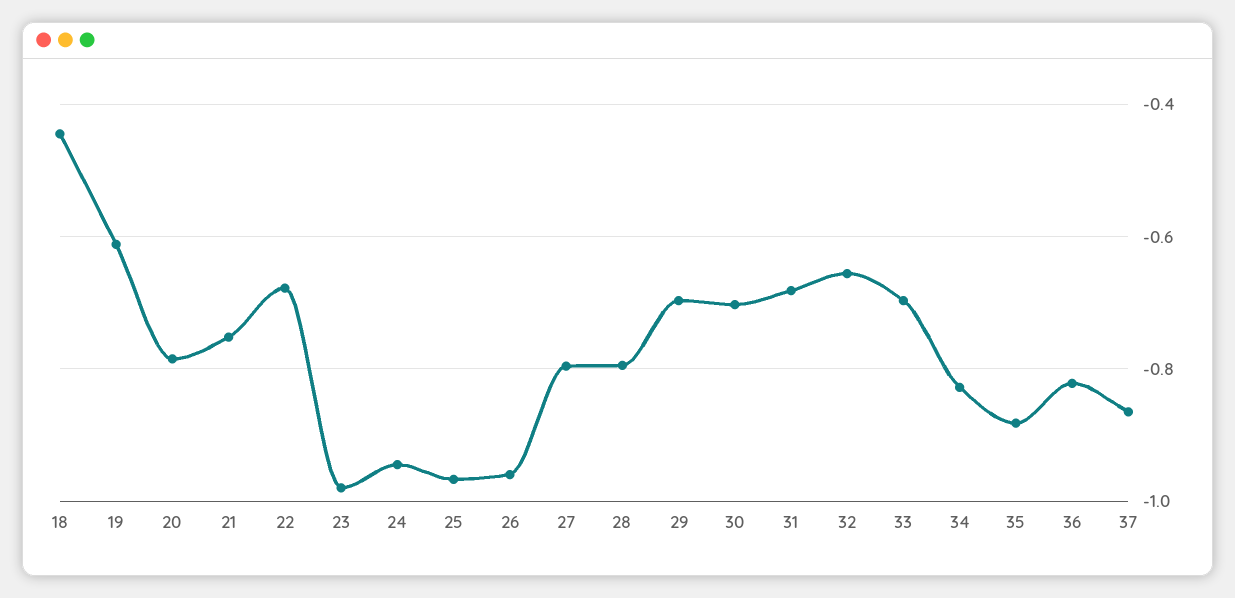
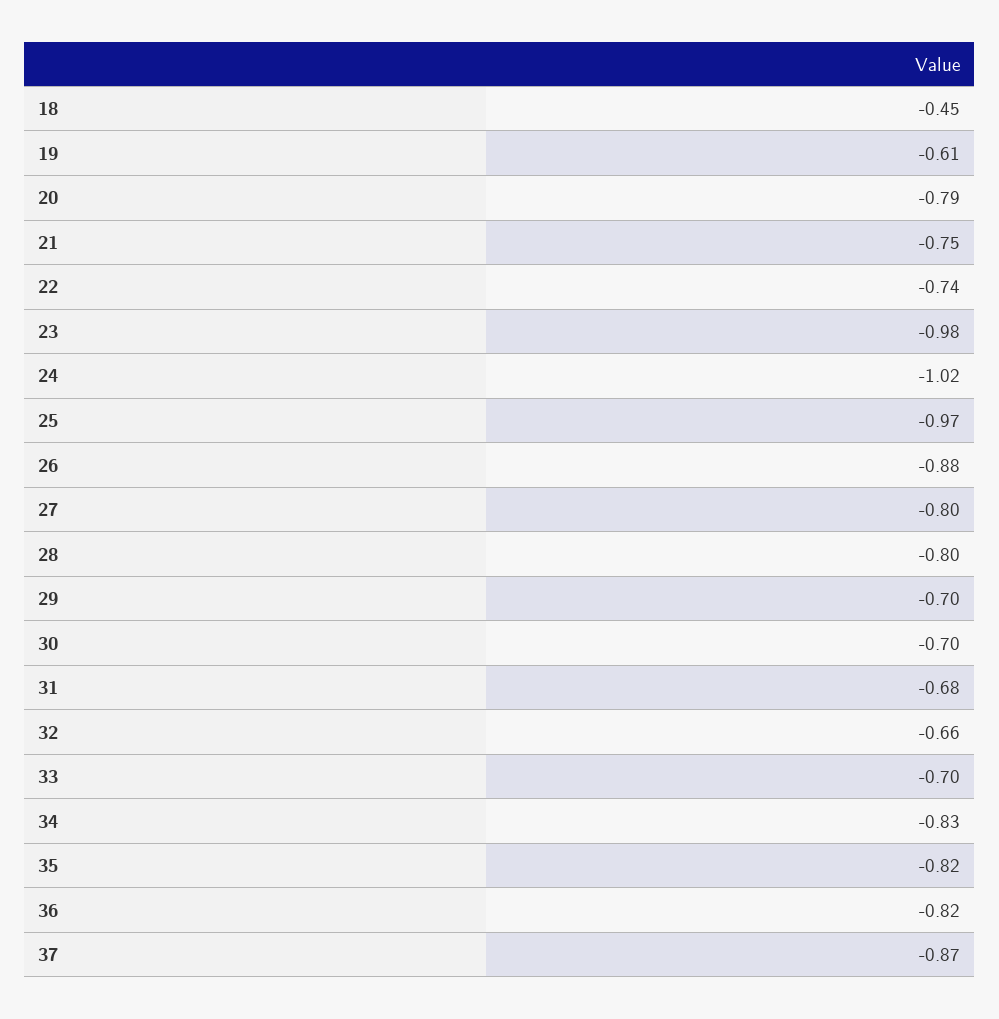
22: -0.68 -> -0.74
24: -0.94 -> -1.02
26: -0.96 -> -0.88
35: -0.88 -> -0.82

